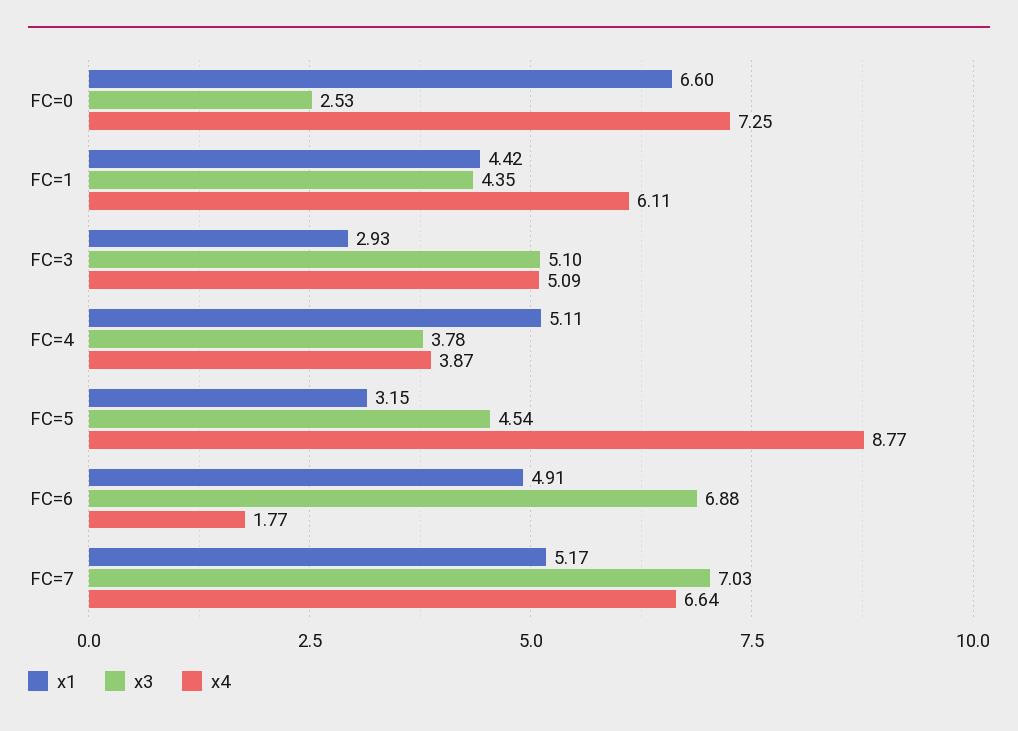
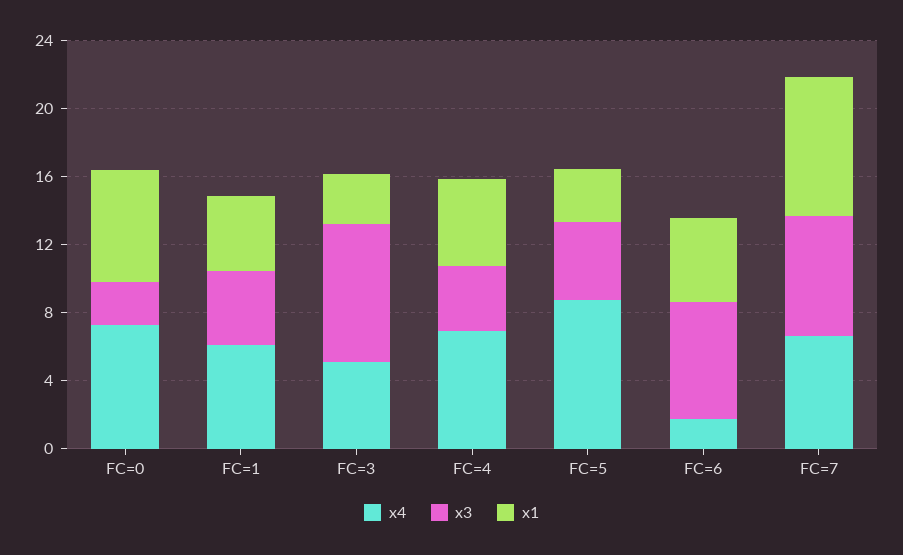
x3, FC=3: 5.1 -> 8
x4, FC=4: 3.87 -> 7
x1, FC=7: 5.17 -> 8

